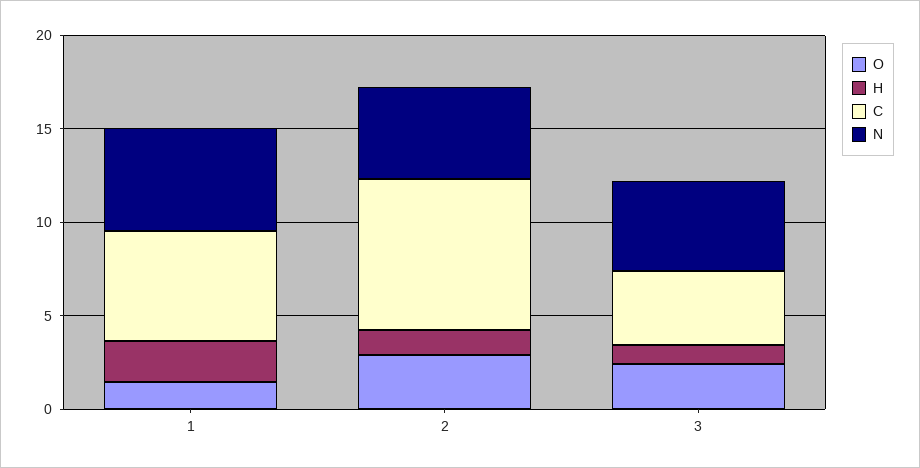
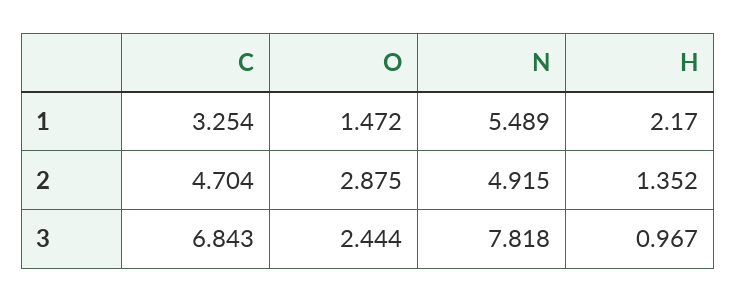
C, 1: 6 -> 3.254
C, 2: 8 -> 4.704
C, 3: 4 -> 6.843
N, 3: 5 -> 7.818

